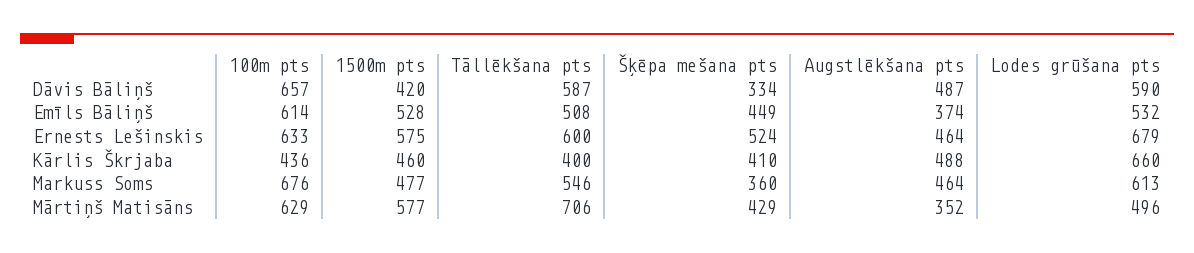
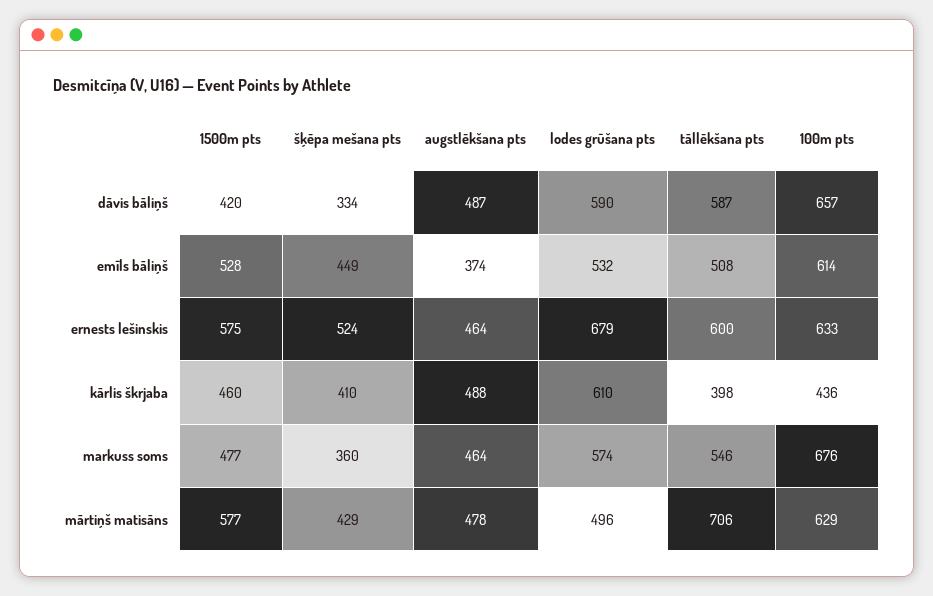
Tāllēkšana pts, Kārlis Škrjaba: 400 -> 398
Lodes grūšana pts, Kārlis Škrjaba: 660 -> 610
Lodes grūšana pts, Markuss Soms: 613 -> 574
Augstlēkšana pts, Mārtiņš Matisāns: 352 -> 478

